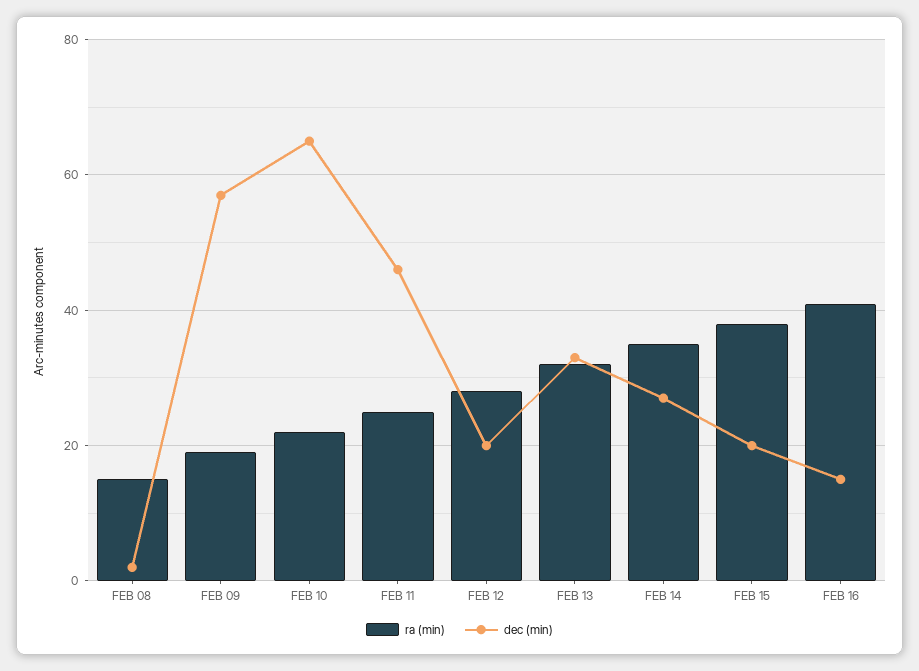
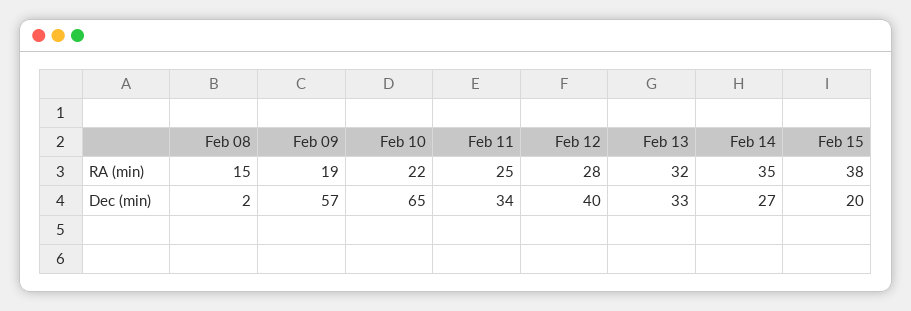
dec (min), FEB 11: 45 -> 34
dec (min), FEB 12: 20 -> 40
ra (min), FEB 16: 40 -> none
dec (min), FEB 16: 15 -> none

